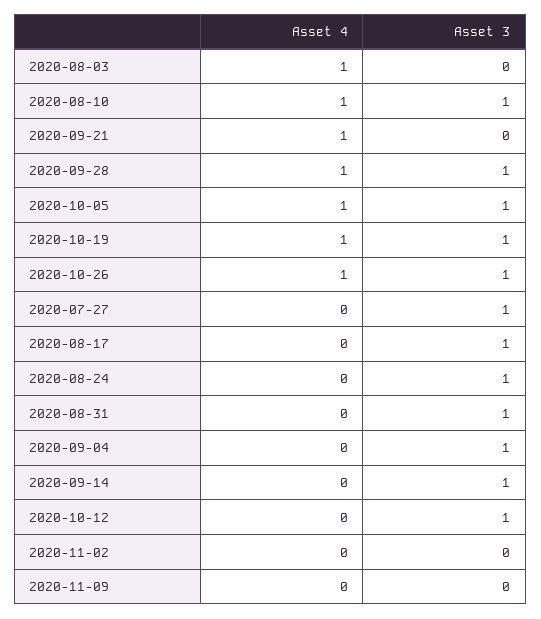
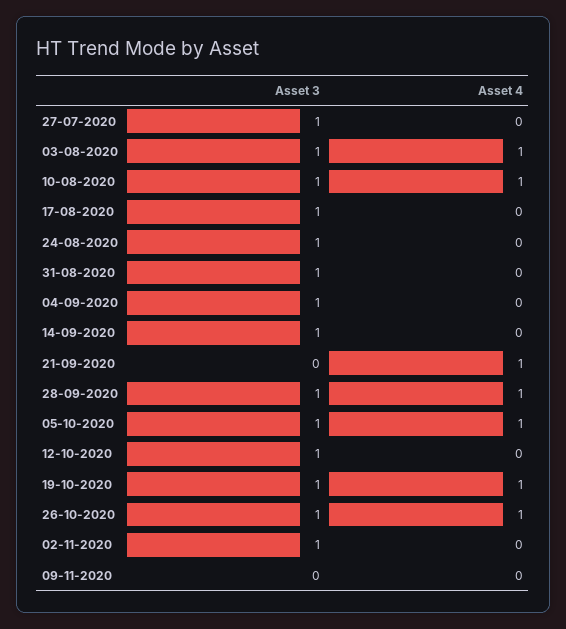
Asset 3, 2020-08-03: 0 -> 1
Asset 3, 2020-11-02: 0 -> 1

